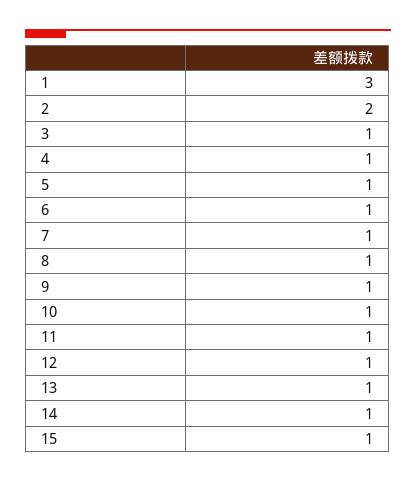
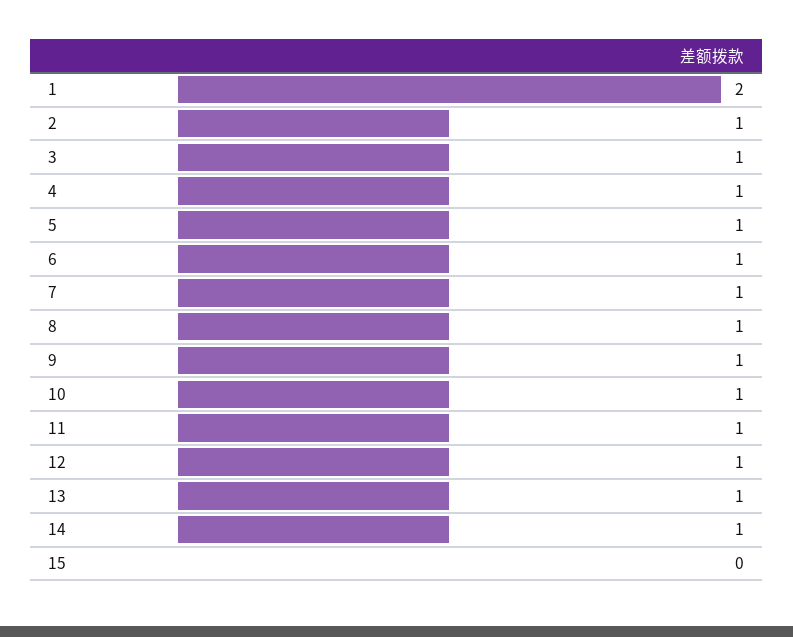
1: 3 -> 2
2: 2 -> 1
15: 1 -> 0

